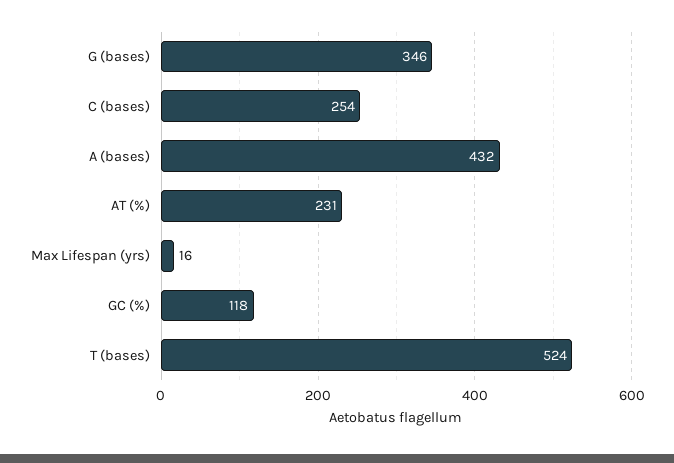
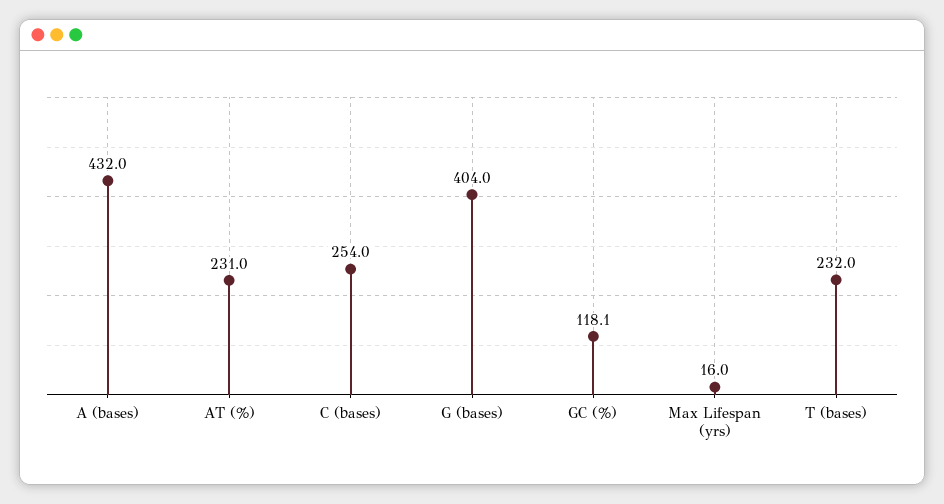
G (bases): 346 -> 404
T (bases): 524 -> 232

